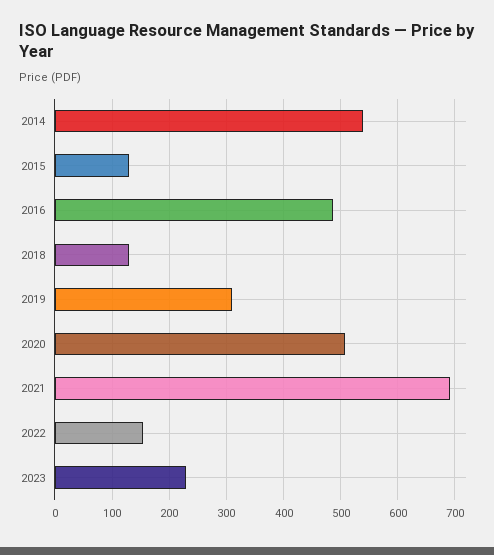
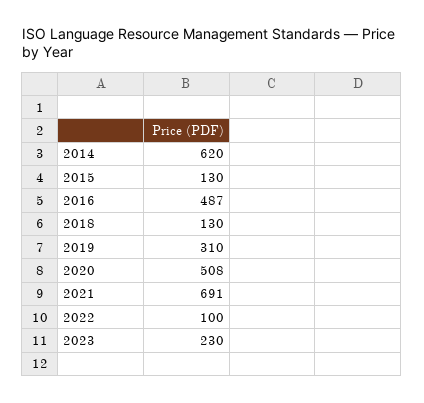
2014: 540 -> 620
2022: 160 -> 100

